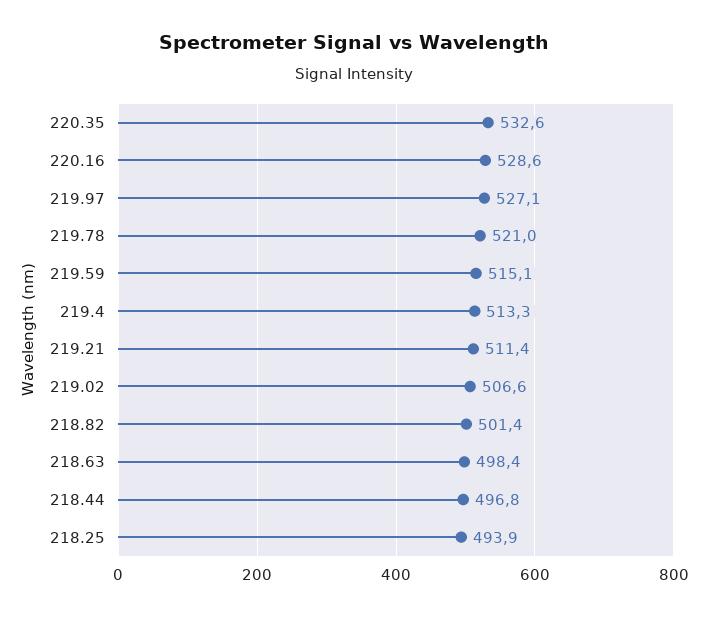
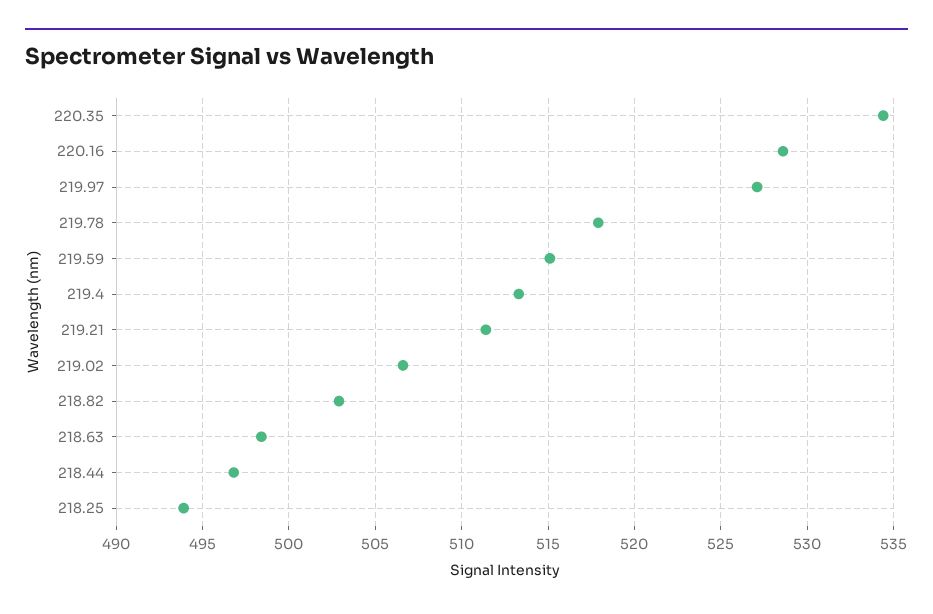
220.35: 532.6 -> 534.5
219.78: 521 -> 518
218.82: 501.4 -> 503

